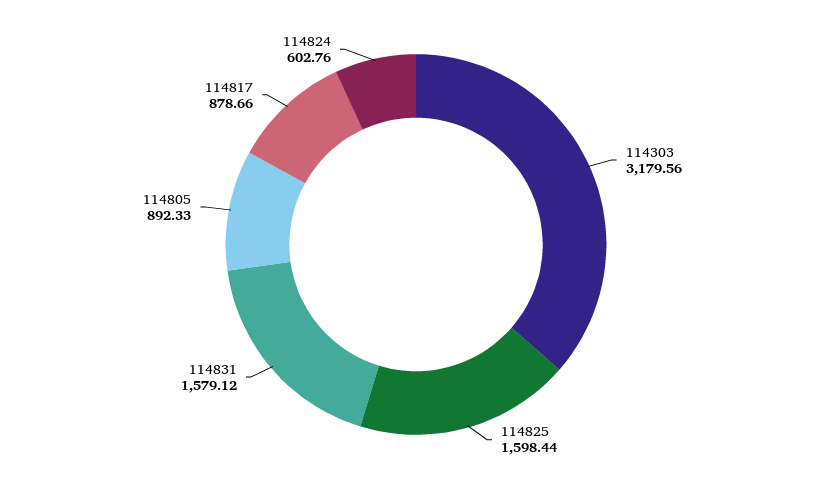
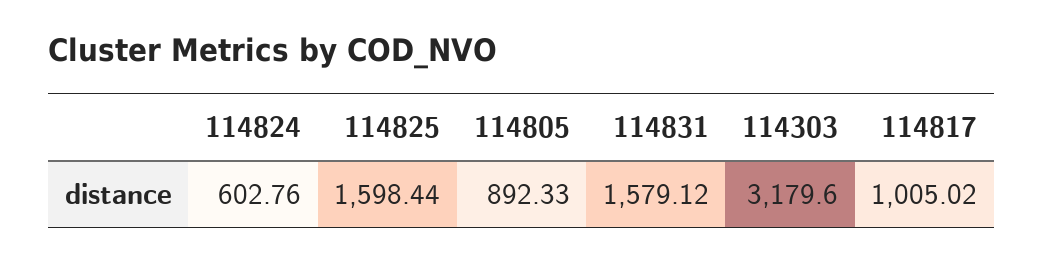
114303: 3179.56 -> 3179.6
114817: 878.66 -> 1005.02

